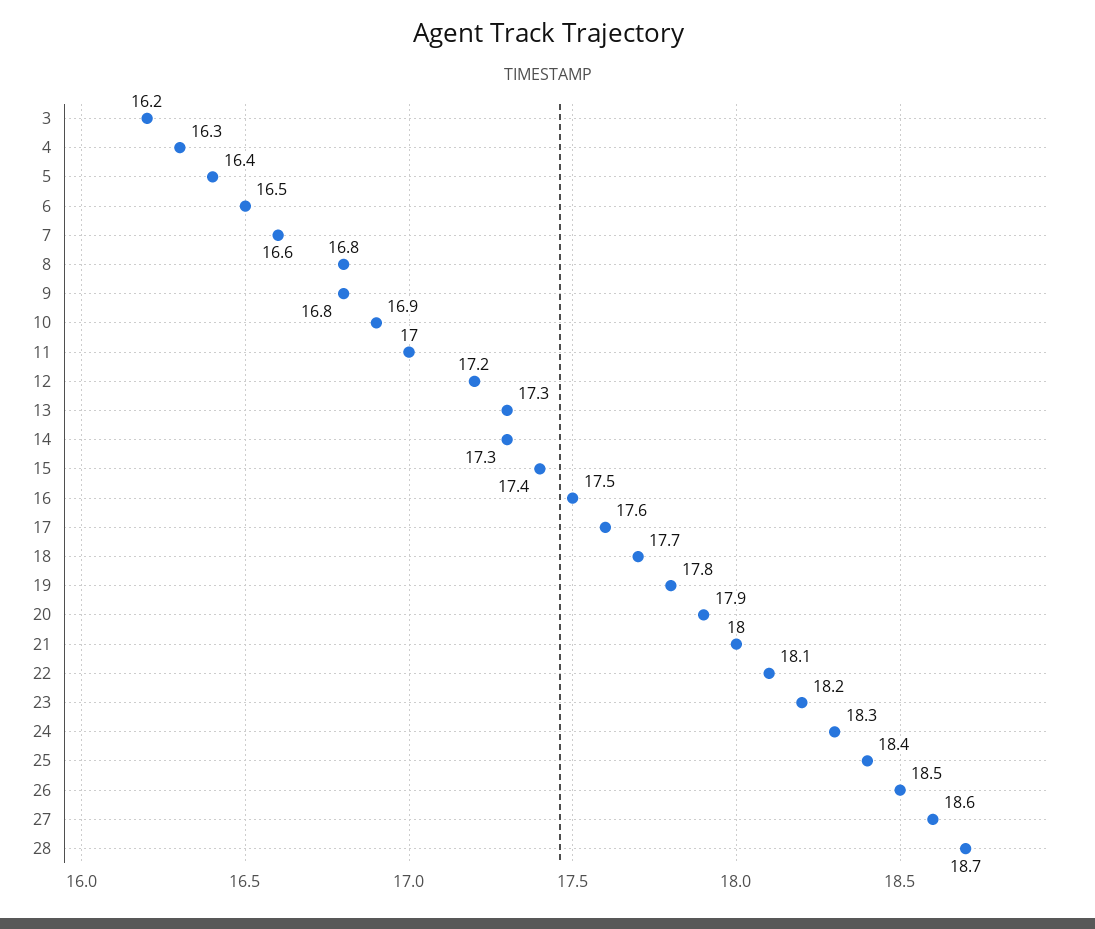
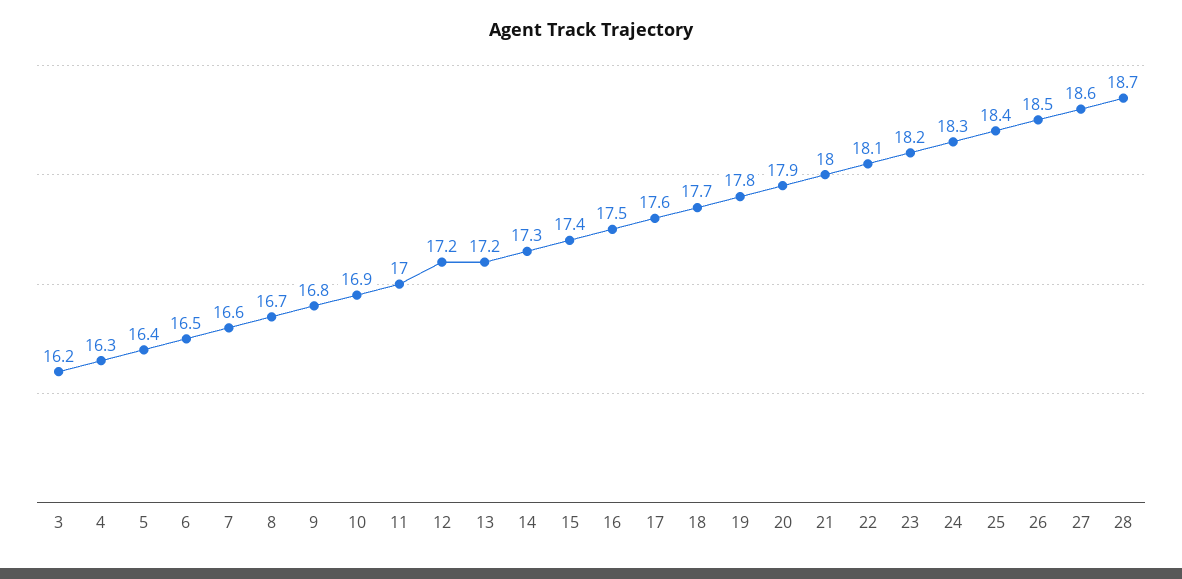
8: 16.8 -> 16.7
13: 17.3 -> 17.2

